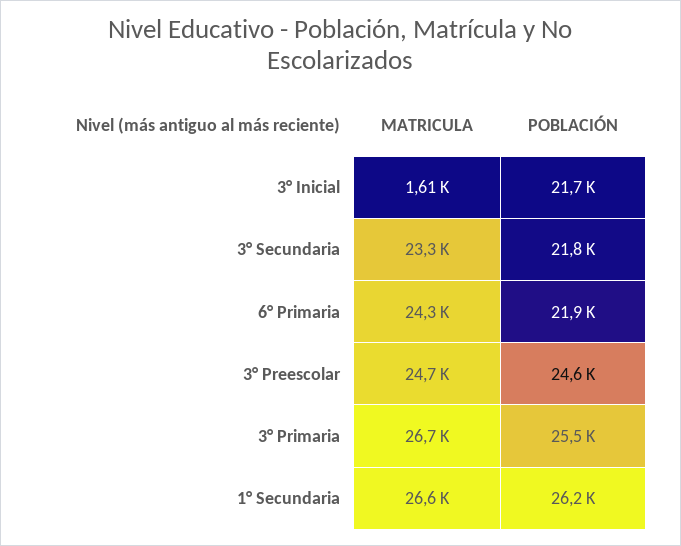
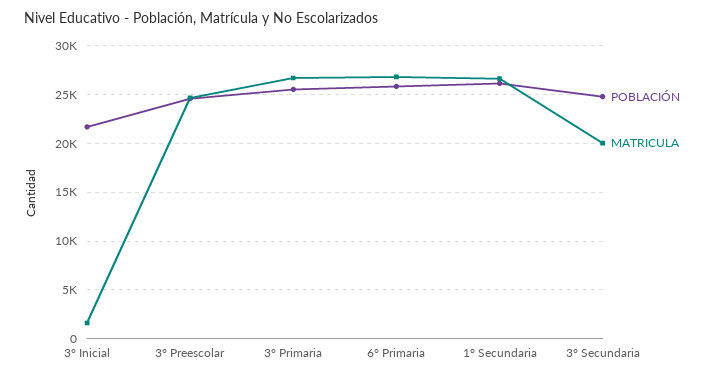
MATRICULA, 3° Secundaria: 23300 -> 20000
POBLACIÓN, 3° Secundaria: 21800 -> 25000
MATRICULA, 6° Primaria: 24300 -> 27000
POBLACIÓN, 6° Primaria: 21900 -> 26000

